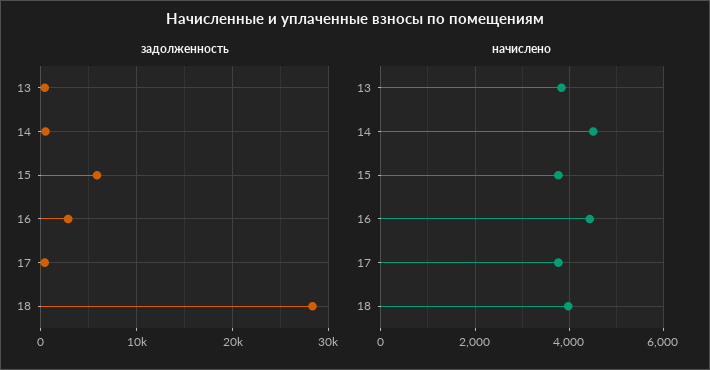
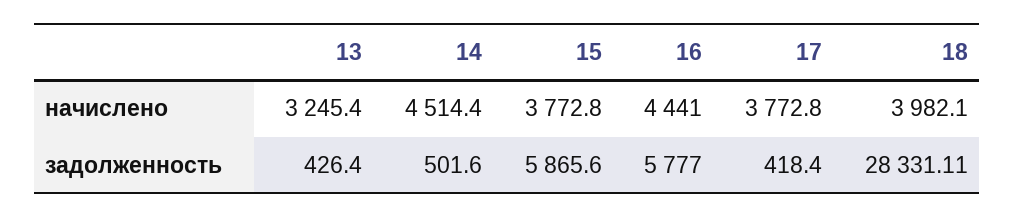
задолженность, 16: 3000 -> 5777
начислено, 13: 3800 -> 3245.4

